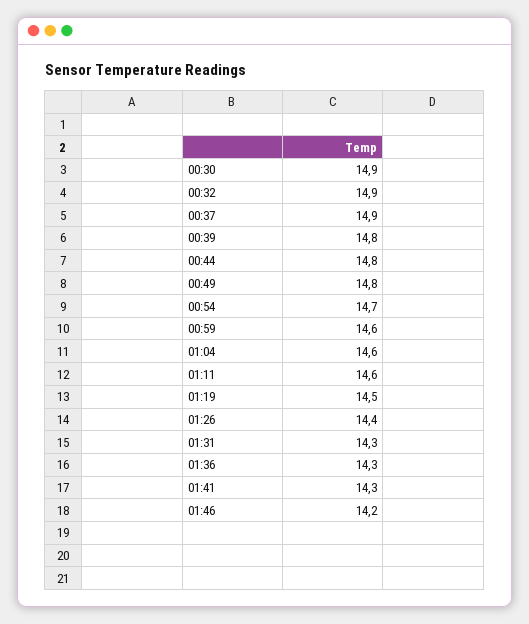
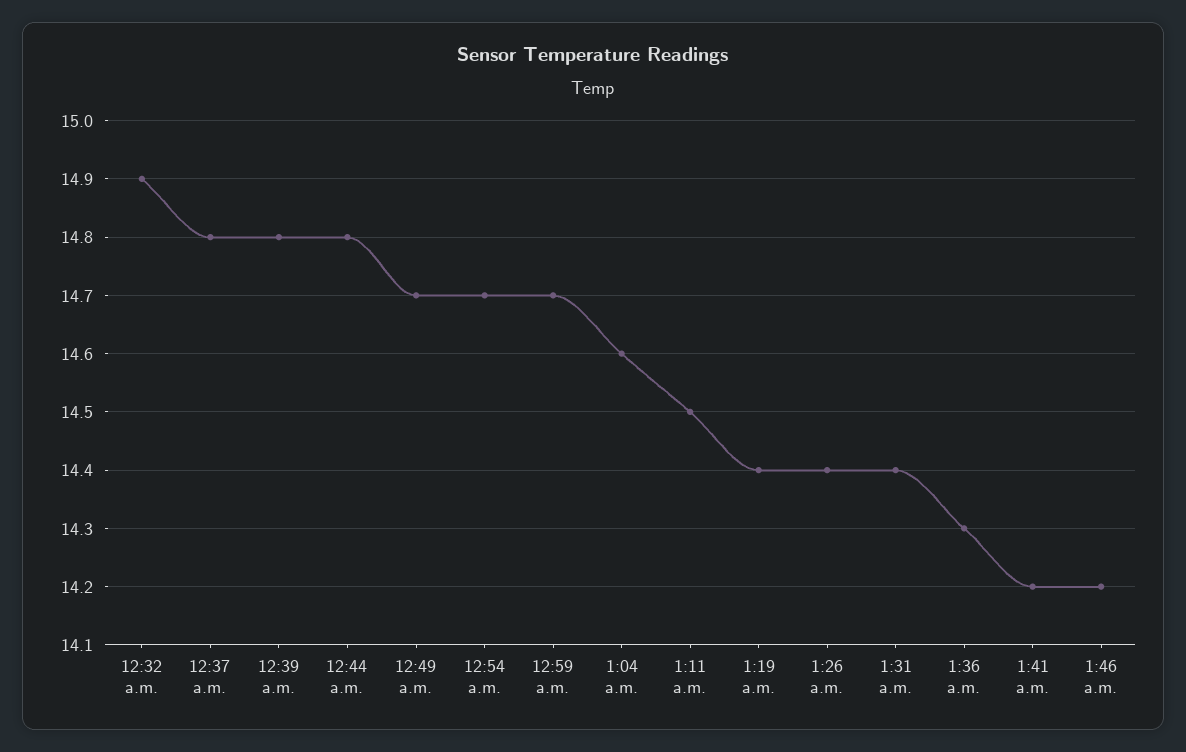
00:30: 14.9 -> none
00:37: 14.9 -> 14.8
00:49: 14.8 -> 14.7
00:59: 14.6 -> 14.7
01:11: 14.6 -> 14.5
01:19: 14.5 -> 14.4
01:31: 14.3 -> 14.4
01:41: 14.3 -> 14.2

